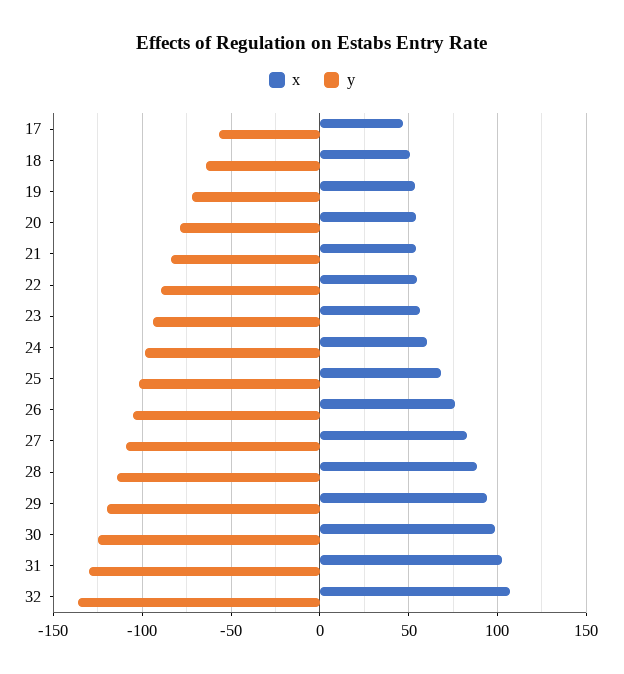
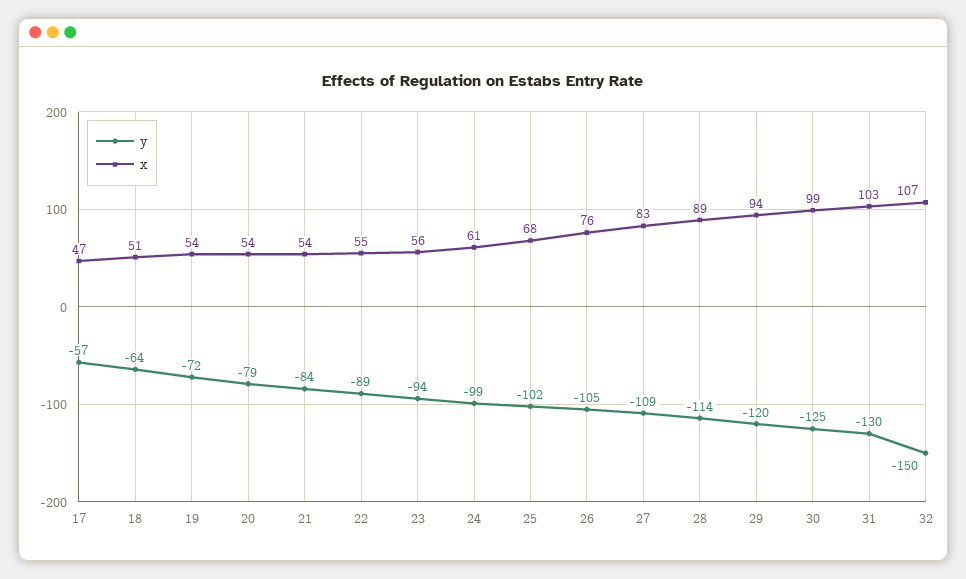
y, 32: -135 -> -150

